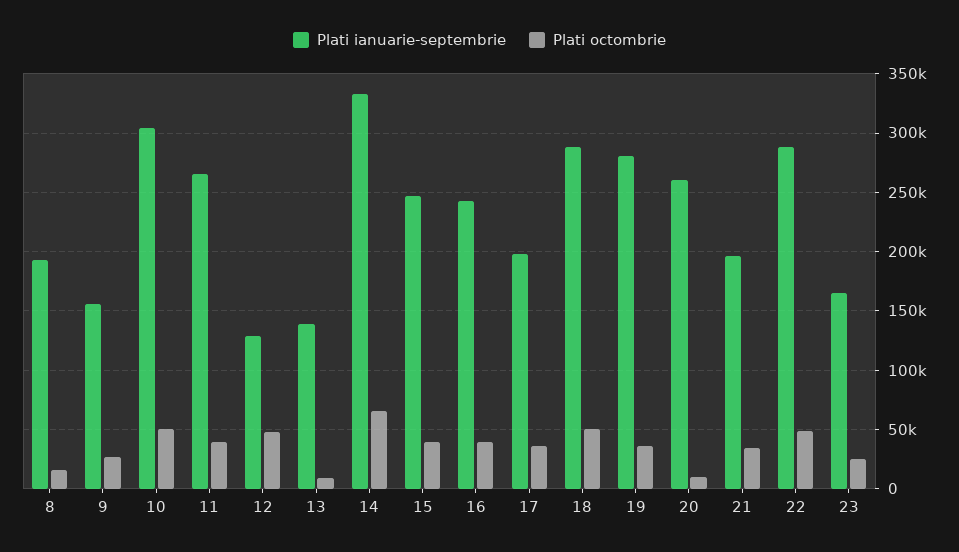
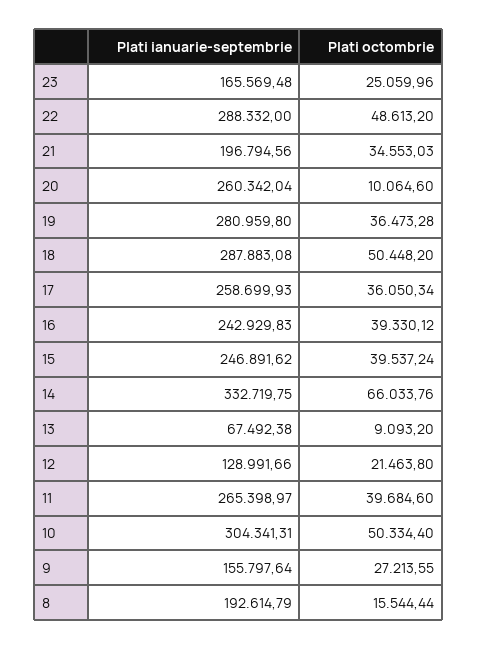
Plati octombrie, 12: 50000 -> 21463.8
Plati ianuarie-septembrie, 13: 140000 -> 67492.38
Plati ianuarie-septembrie, 17: 200000 -> 258699.93

